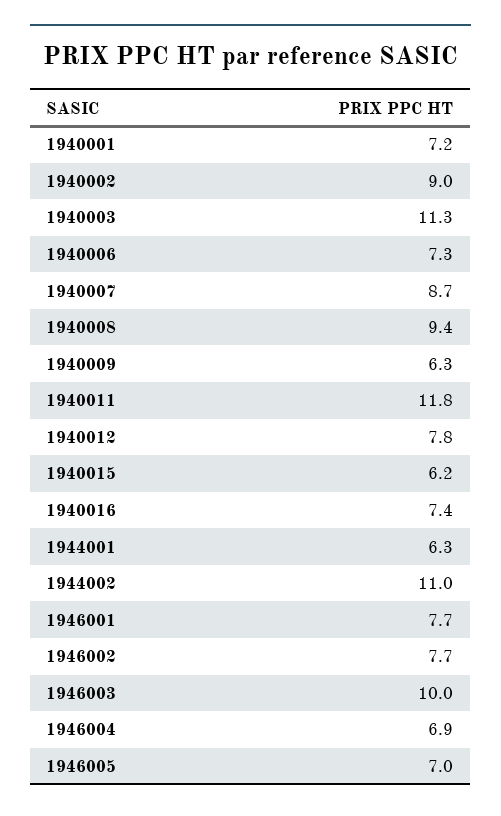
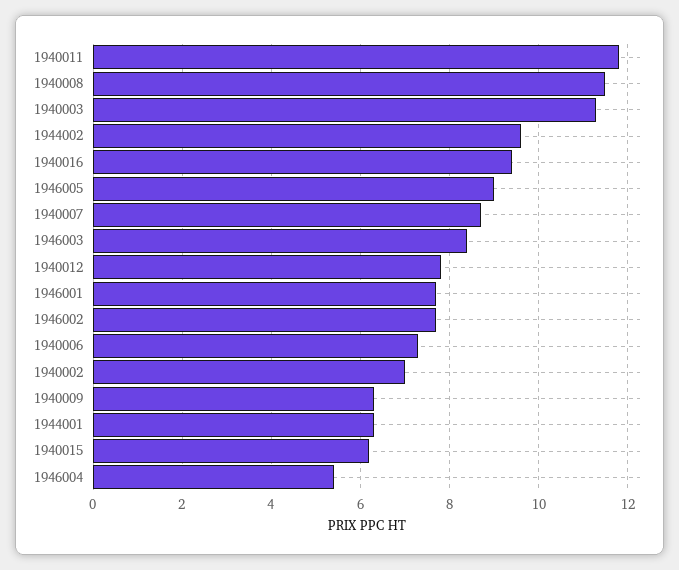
1940001: 7.2 -> none
1940002: 9 -> 7
1940008: 9.4 -> 11.5
1940016: 7.4 -> 9.5
1944002: 11 -> 9.5
1946003: 10 -> 8.5
1946004: 6.9 -> 5.5
1946005: 7 -> 9

